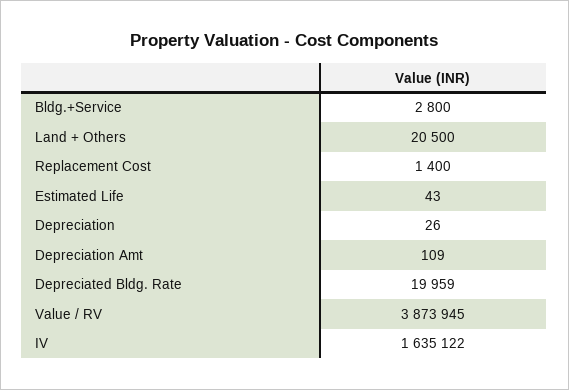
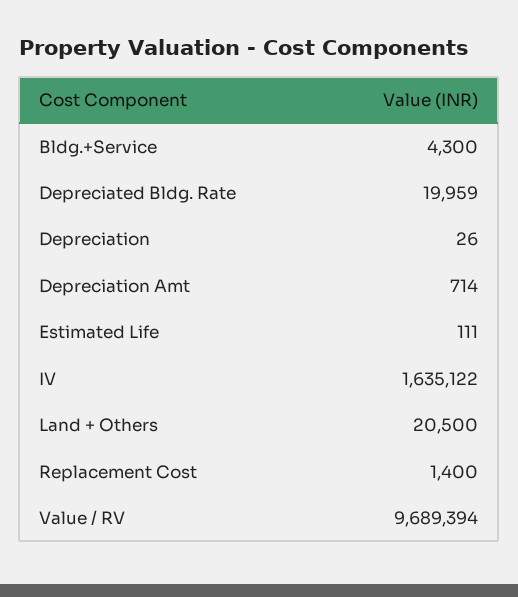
Bldg.+Service: 2800 -> 4300
Estimated Life: 43 -> 111
Depreciation Amt: 109 -> 714
Value / RV: 3873945 -> 9689394

